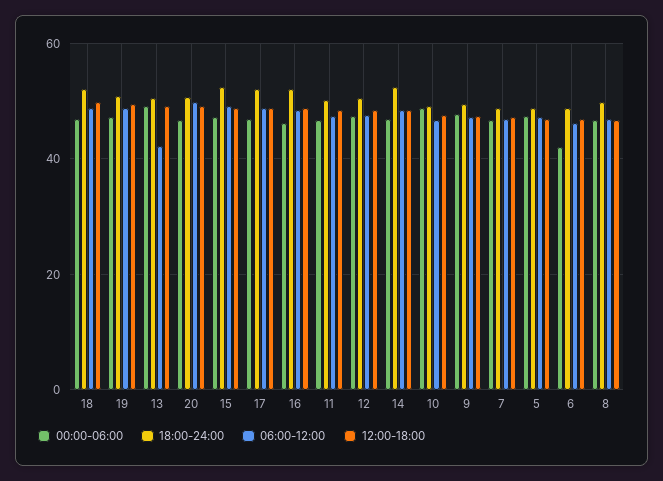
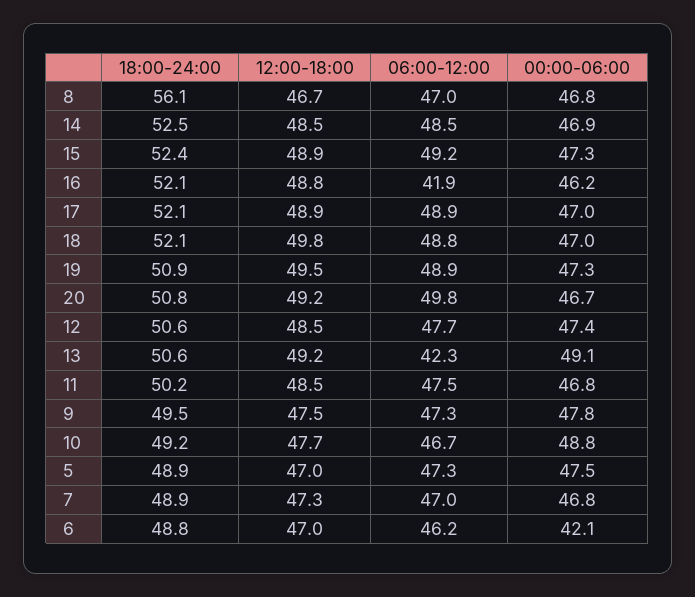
06:00-12:00, 16: 48 -> 41.9
18:00-24:00, 8: 50 -> 56.1

